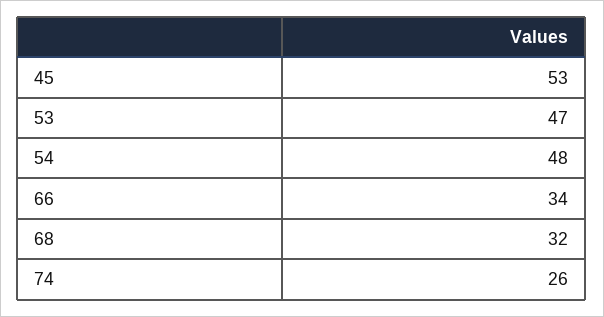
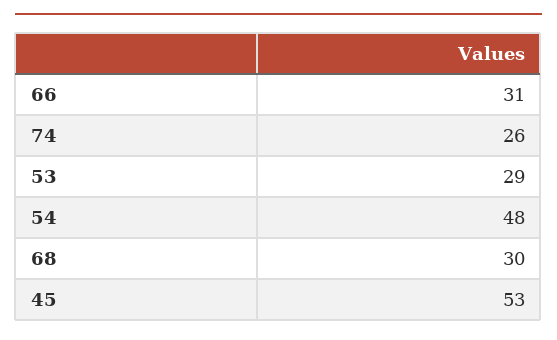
53: 47 -> 29
66: 34 -> 31
68: 32 -> 30

